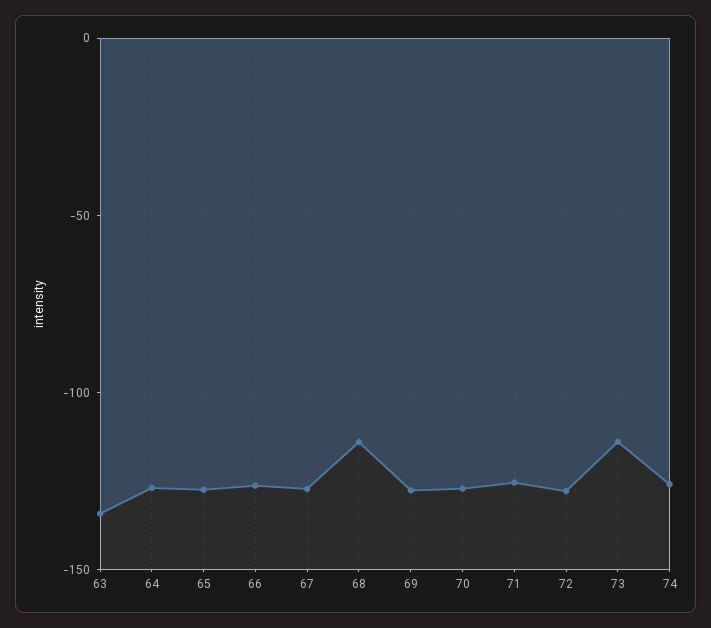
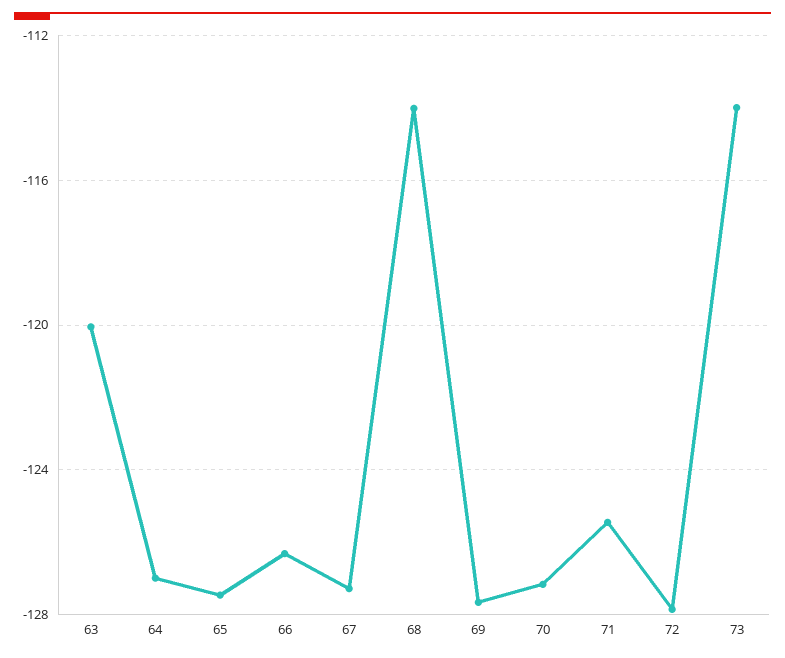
63: -135 -> -120
74: -125 -> none

